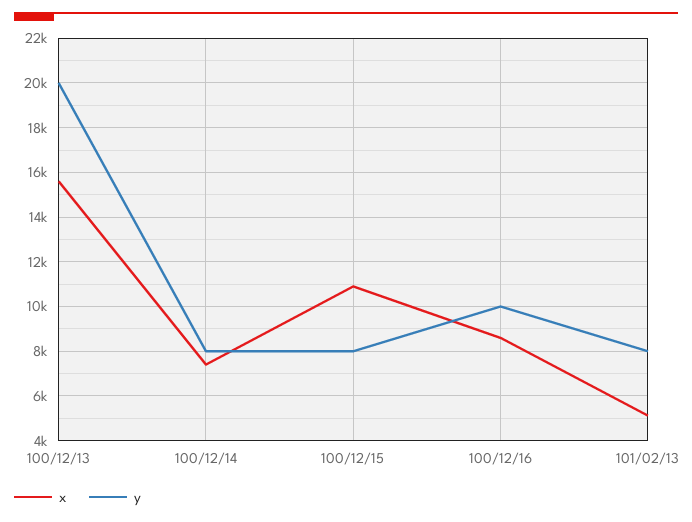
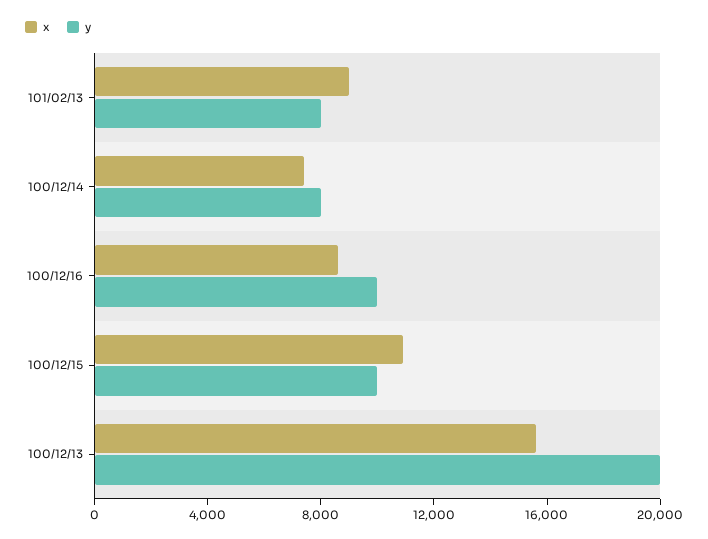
y, 100/12/15: 8000 -> 10000
x, 101/02/13: 5000 -> 9000

